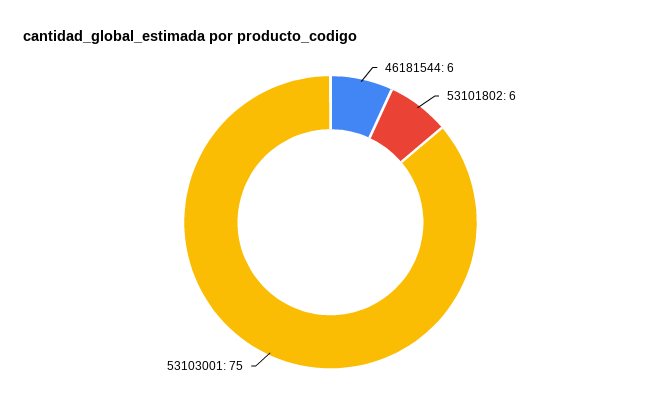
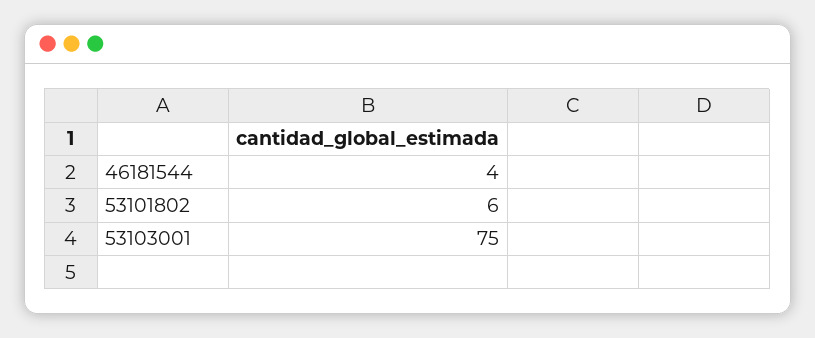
46181544: 6 -> 4

